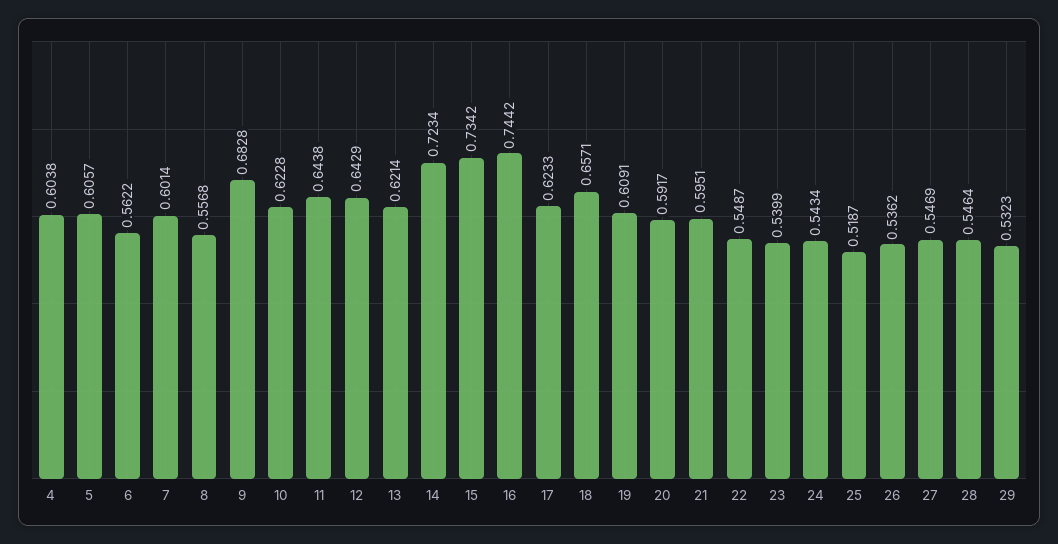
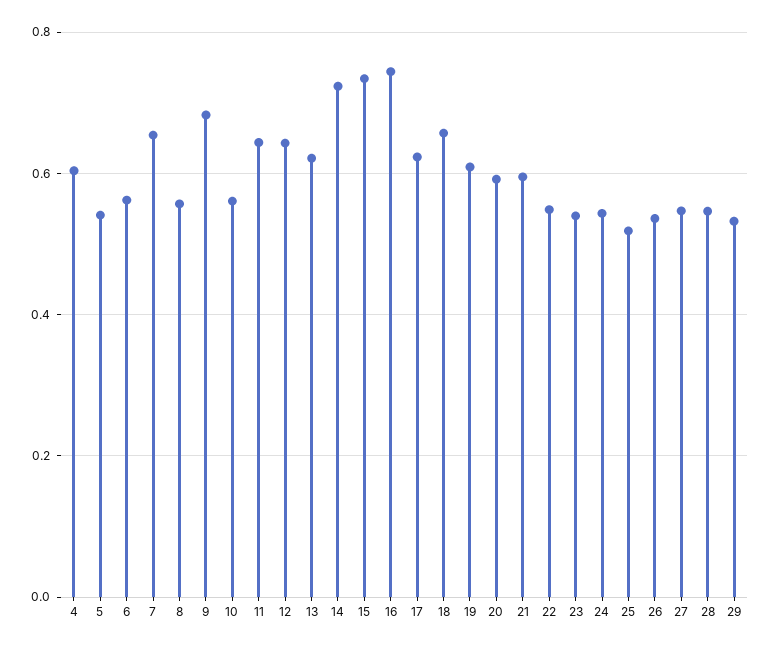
5: 0.6057 -> 0.54
7: 0.6014 -> 0.66
10: 0.6228 -> 0.56

